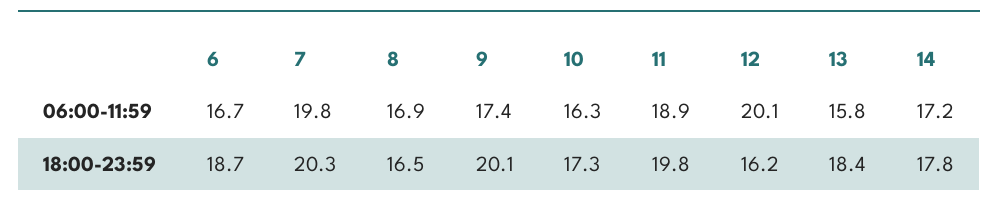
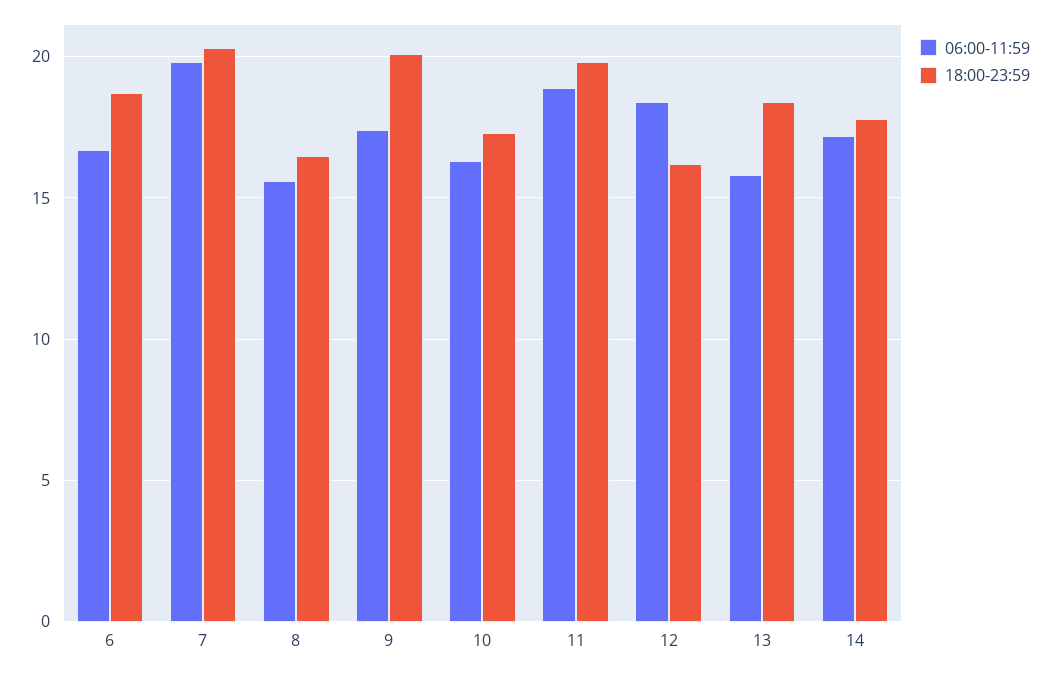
06:00-11:59, 8: 16.9 -> 15.5
06:00-11:59, 12: 20.1 -> 18.5

